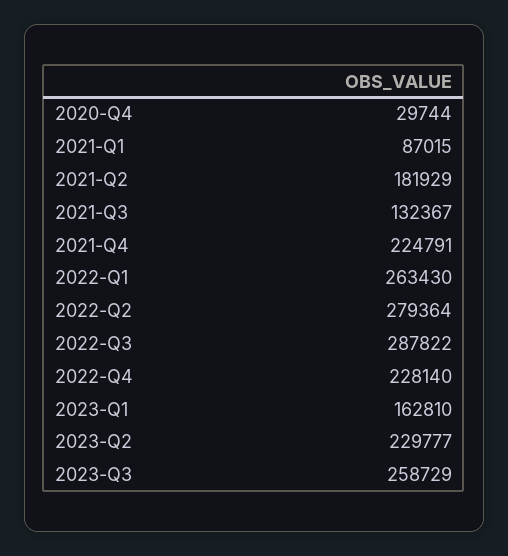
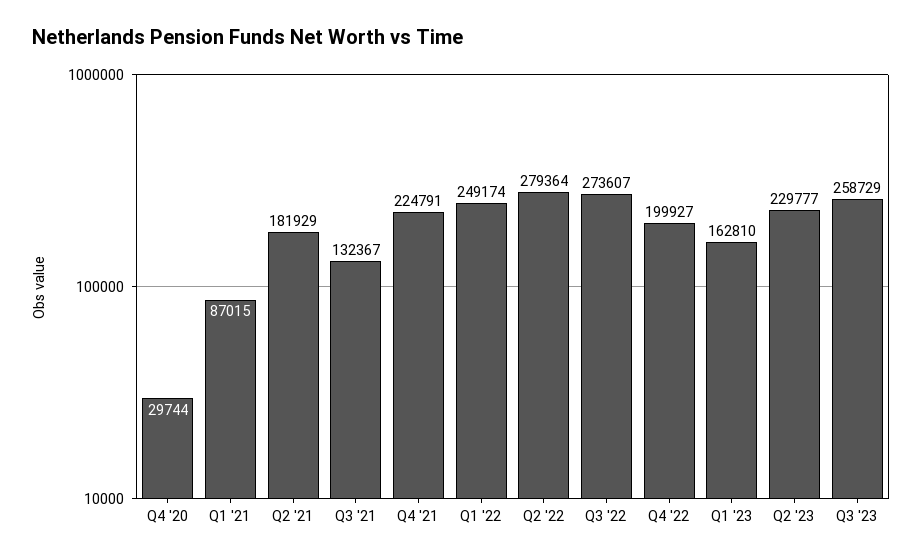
2022-Q1: 263430 -> 249174
2022-Q3: 287822 -> 273607
2022-Q4: 228140 -> 199927

